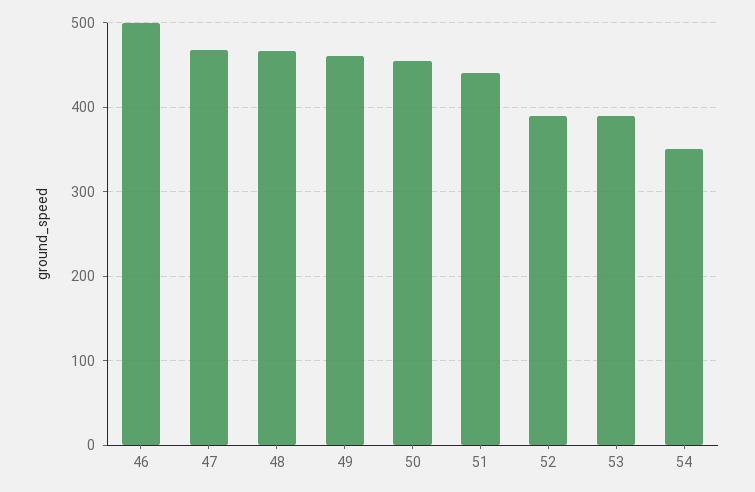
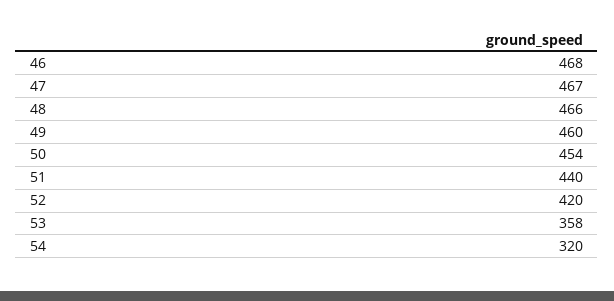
46: 500 -> 468
52: 390 -> 420
53: 390 -> 358
54: 350 -> 320

